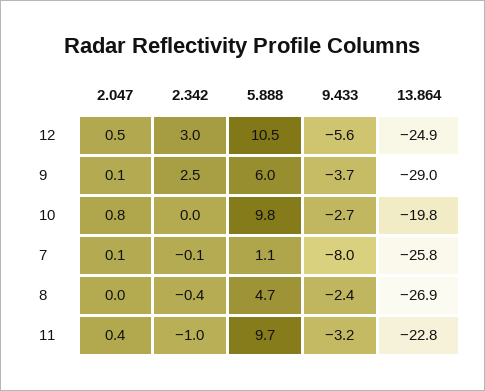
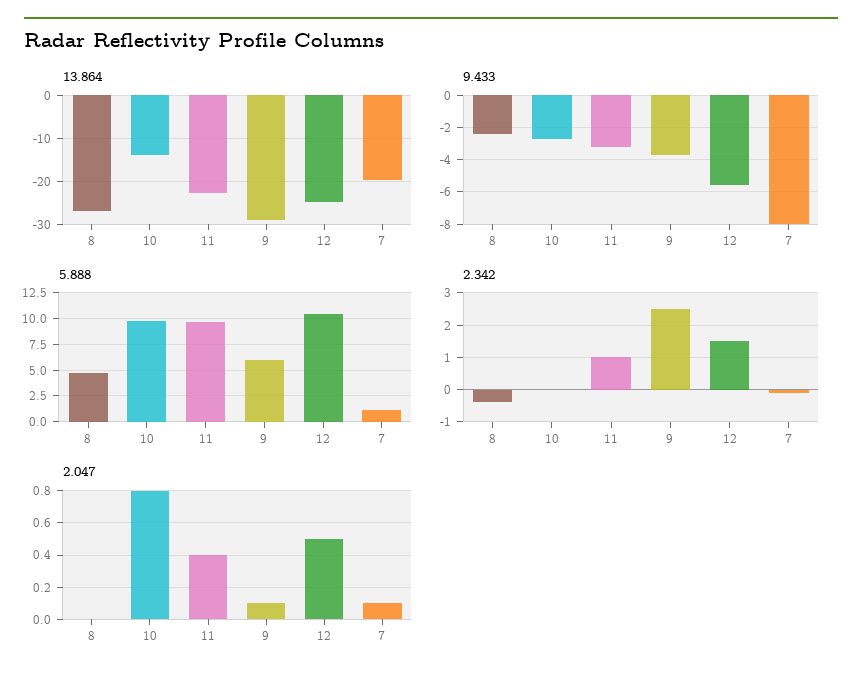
2.342, 12: 3 -> 1.5
13.864, 10: -19.8 -> -14
13.864, 7: -25.8 -> -20
2.342, 11: -1 -> 1

